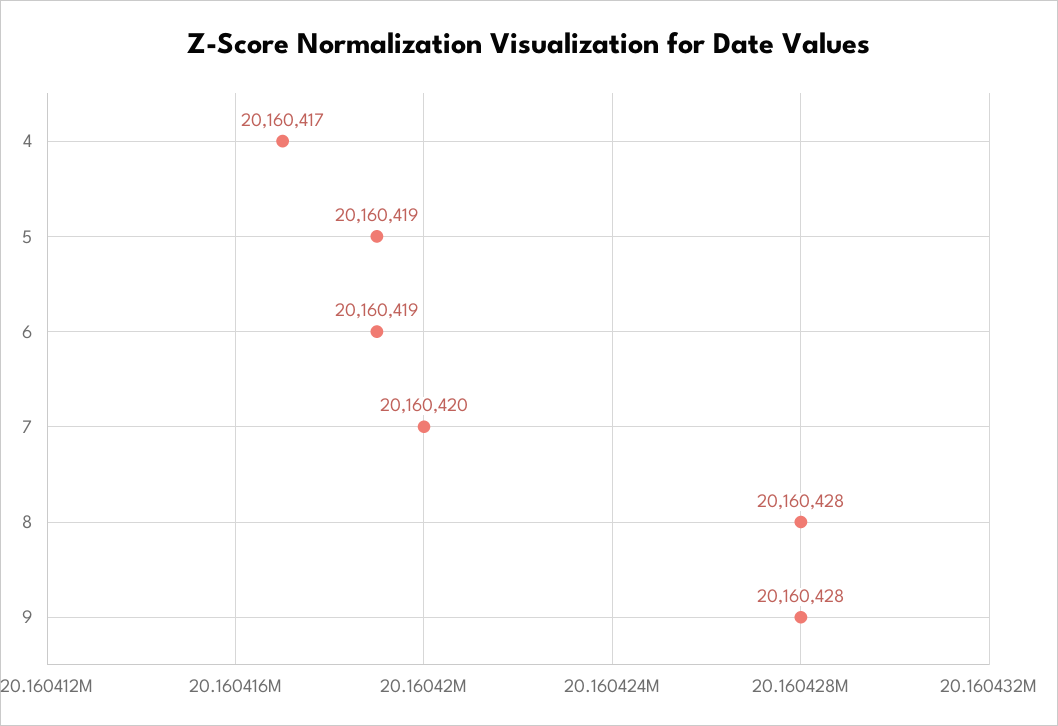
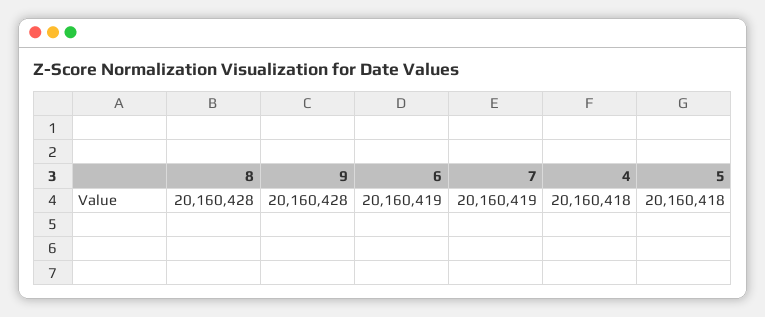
4: 20160417 -> 20160418
5: 20160419 -> 20160418
7: 20160420 -> 20160419

